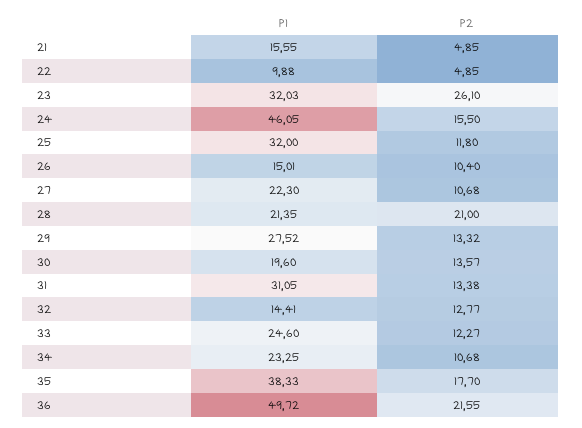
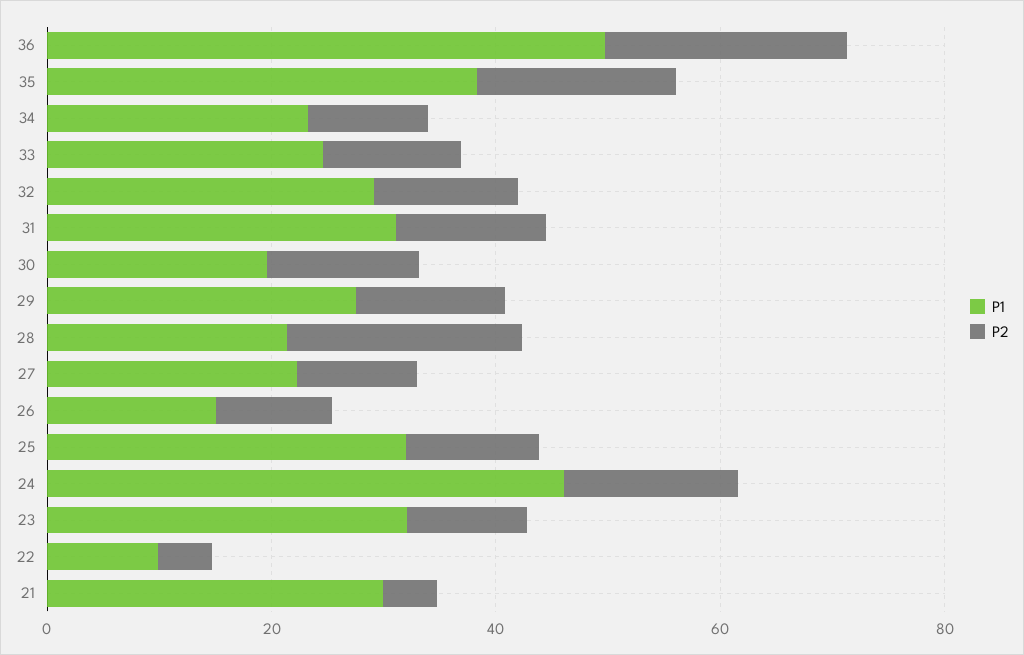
P1, 21: 15.55 -> 30
P2, 23: 26.1 -> 10
P1, 32: 14.41 -> 30

